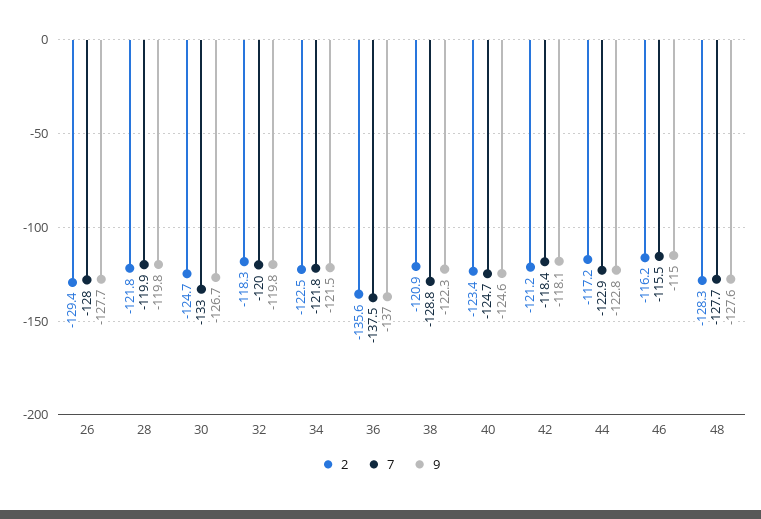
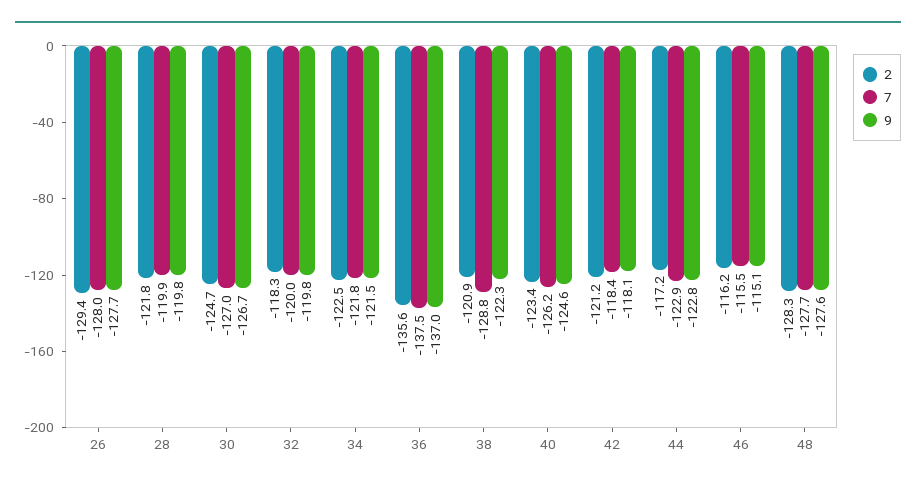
7, 30: -133 -> -127
7, 40: -124.7 -> -126.2
9, 46: -115 -> -115.1

